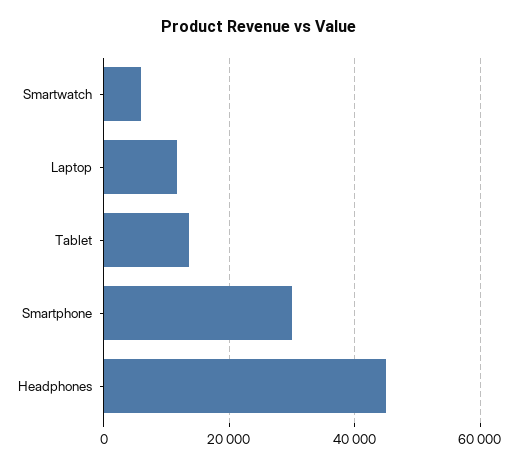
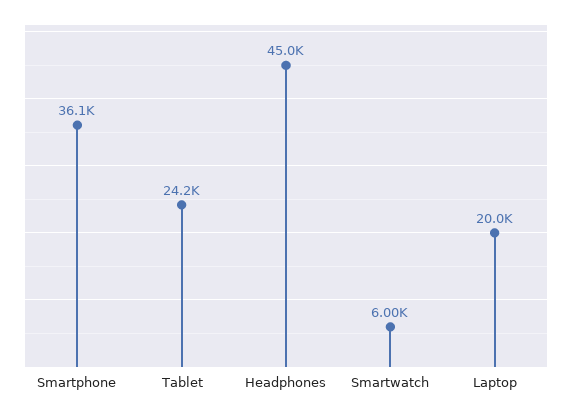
Laptop: 12000 -> 20000
Tablet: 14000 -> 24200
Smartphone: 30000 -> 36100

